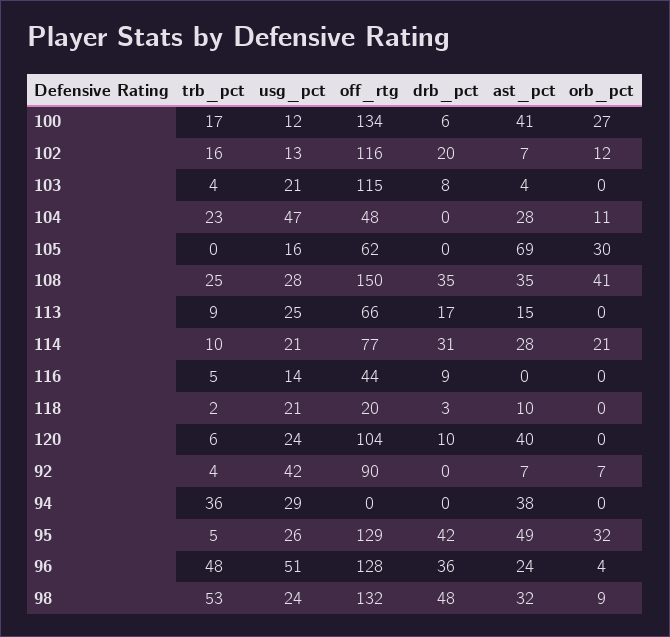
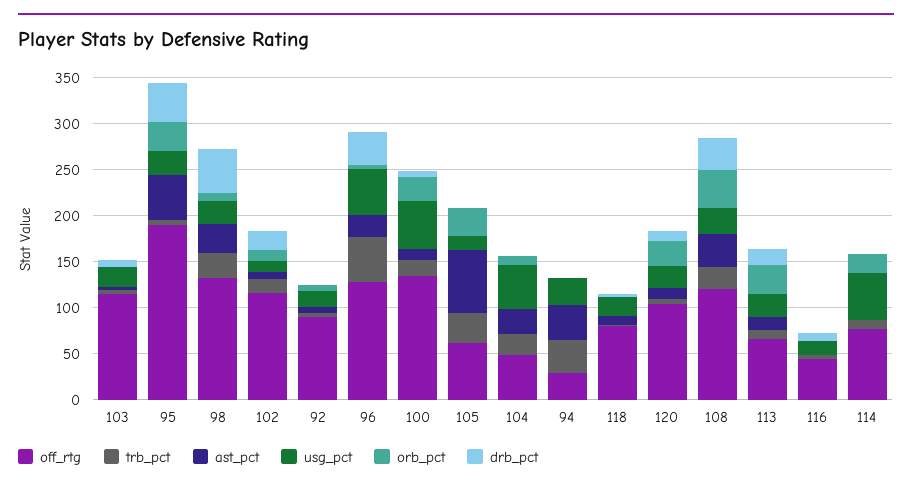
usg_pct, 100: 12 -> 50
ast_pct, 100: 41 -> 10
trb_pct, 105: 0 -> 30
off_rtg, 108: 150 -> 120
orb_pct, 113: 0 -> 30
usg_pct, 114: 21 -> 50
drb_pct, 114: 31 -> 0
ast_pct, 114: 28 -> 0
off_rtg, 118: 20 -> 80
ast_pct, 120: 40 -> 10
orb_pct, 120: 0 -> 30
usg_pct, 92: 42 -> 20
off_rtg, 94: 0 -> 30
off_rtg, 95: 129 -> 190
trb_pct, 98: 53 -> 30

